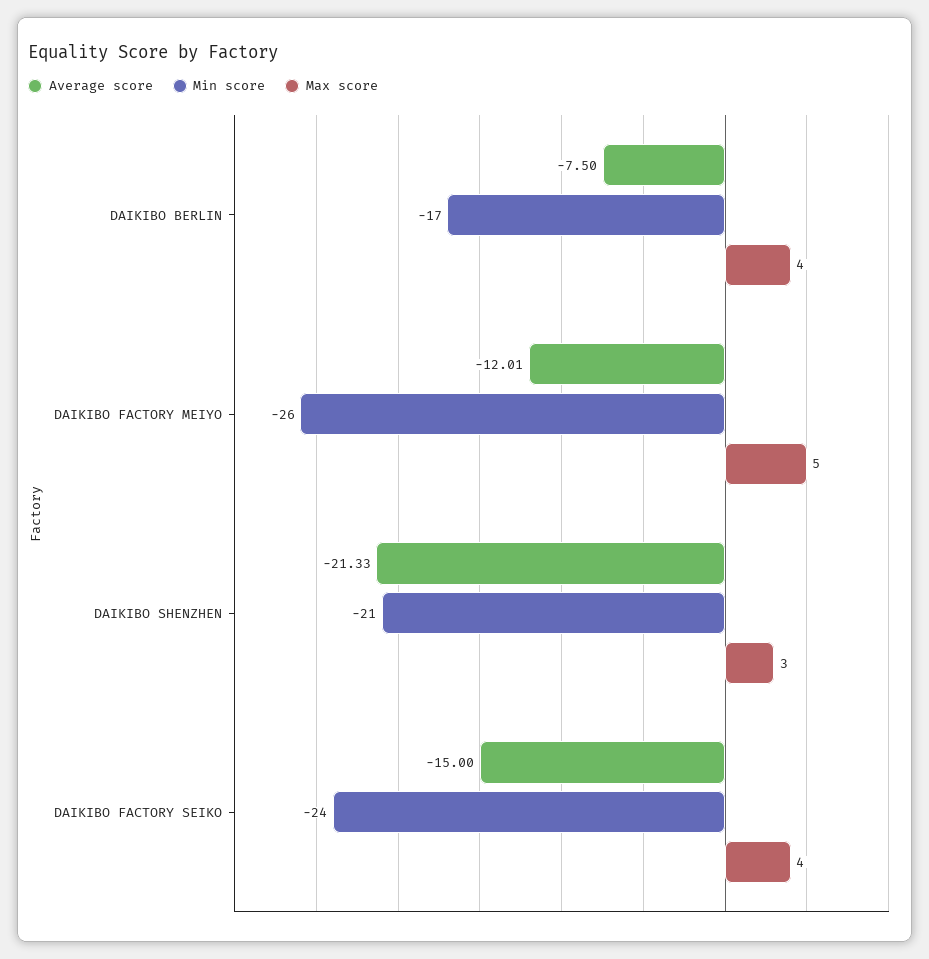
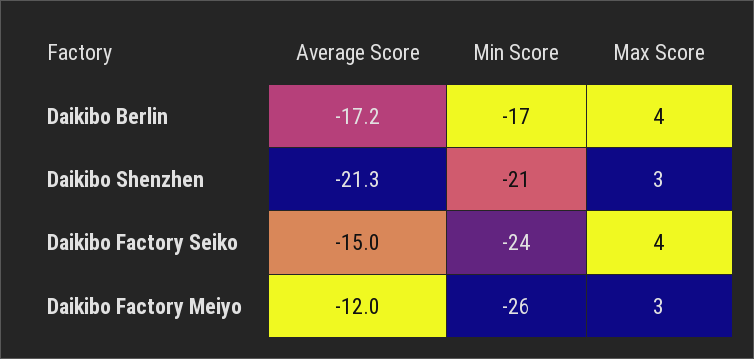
Average score, DAIKIBO BERLIN: -7.5 -> -17.2
Max score, DAIKIBO FACTORY MEIYO: 5 -> 3

